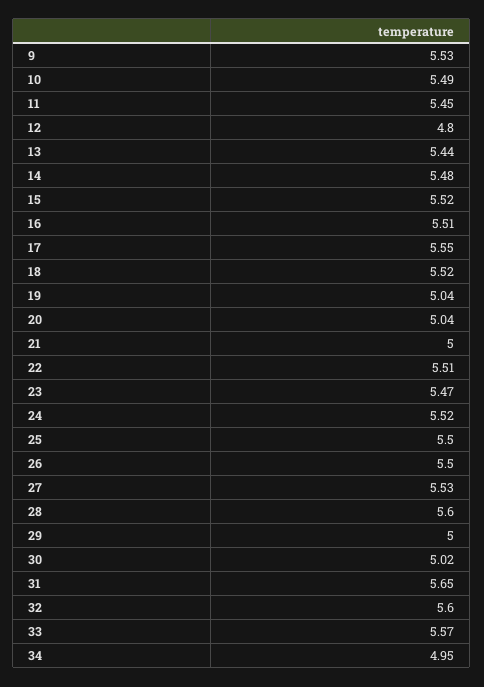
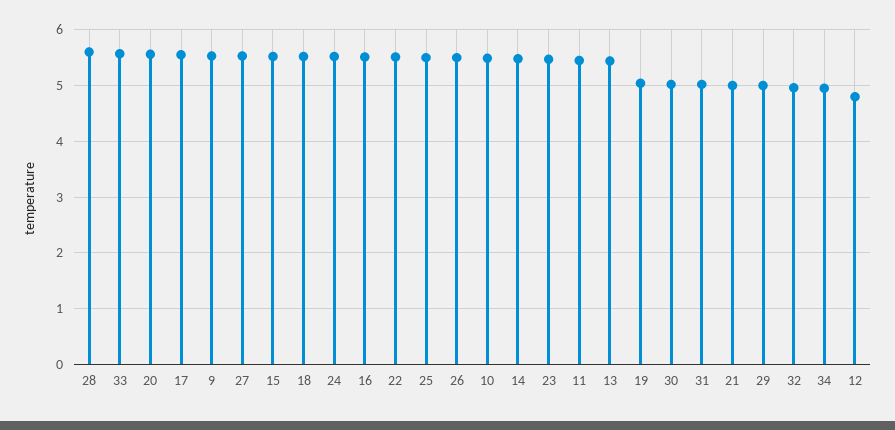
20: 5.04 -> 5.6
31: 5.65 -> 5
32: 5.6 -> 5

